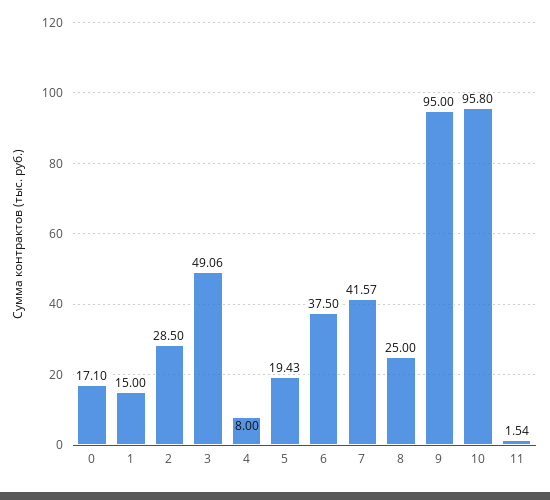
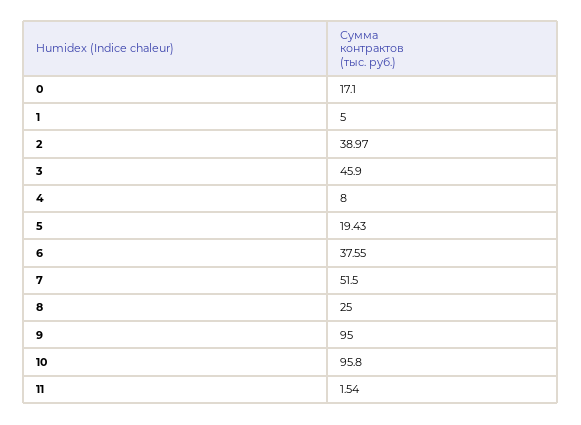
1: 15 -> 5
2: 28.5 -> 38.97
3: 49.06 -> 45.9
6: 37.5 -> 37.55
7: 41.57 -> 51.5

